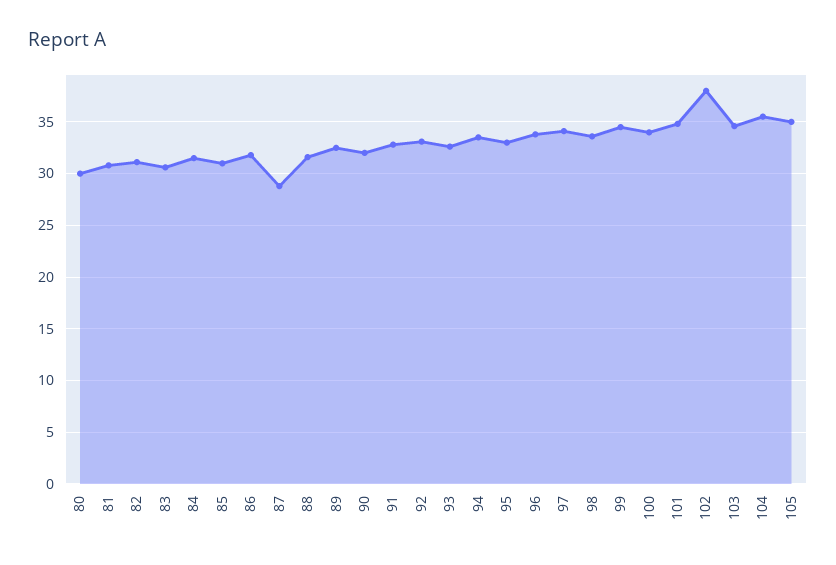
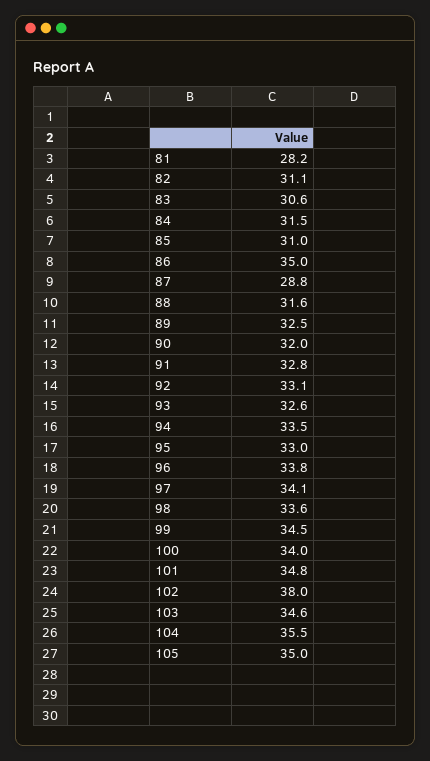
80: 30 -> none
81: 31 -> 28.2
86: 32 -> 35

